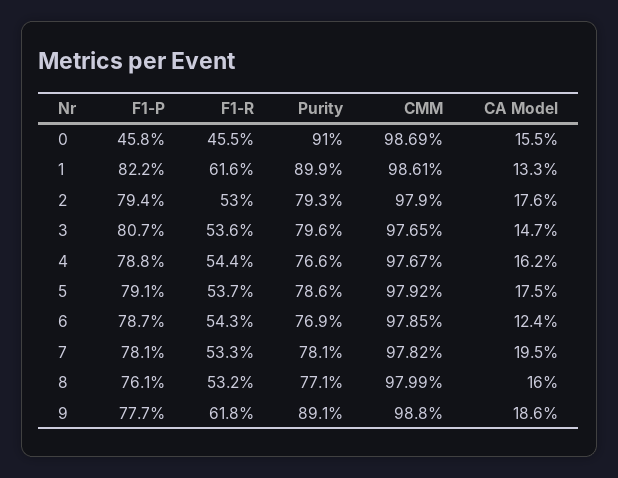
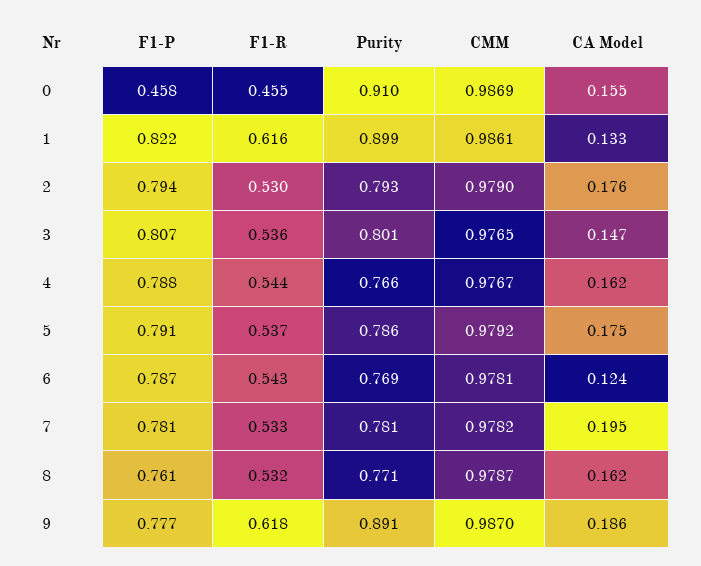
Purity, 3: 0.796 -> 0.801
CMM, 6: 0.9785 -> 0.9781
CMM, 8: 0.9799 -> 0.9787
CA Model, 8: 0.16 -> 0.162
CMM, 9: 0.988 -> 0.987

